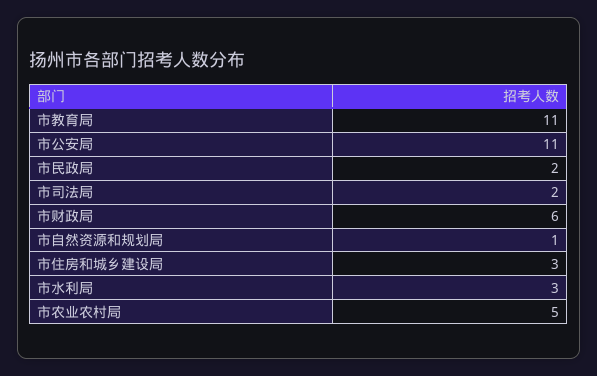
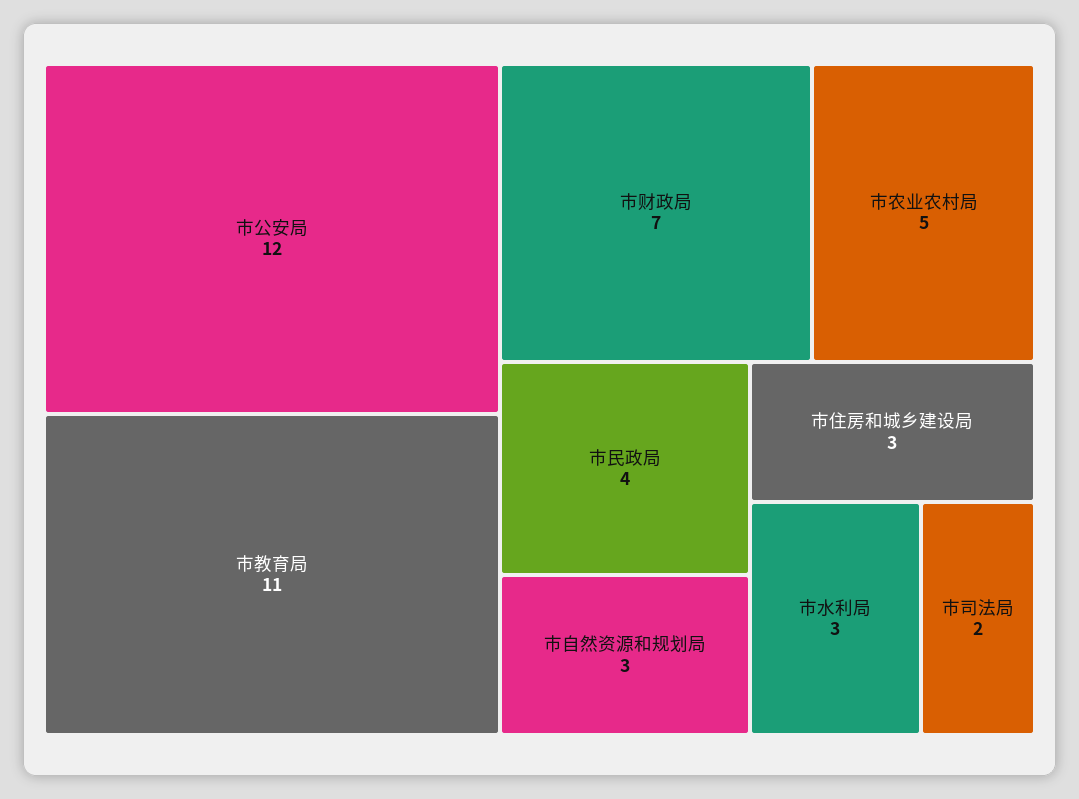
市公安局: 11 -> 12
市民政局: 2 -> 4
市财政局: 6 -> 7
市自然资源和规划局: 1 -> 3

